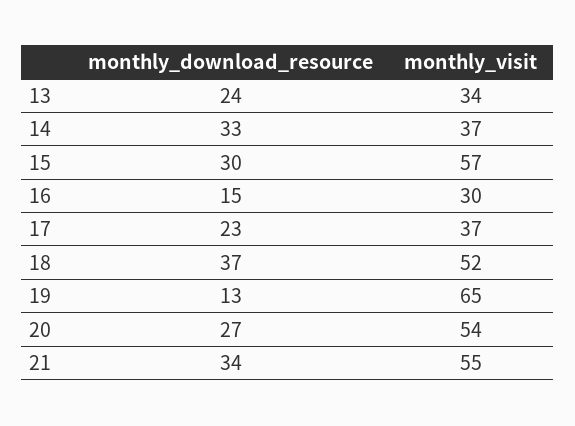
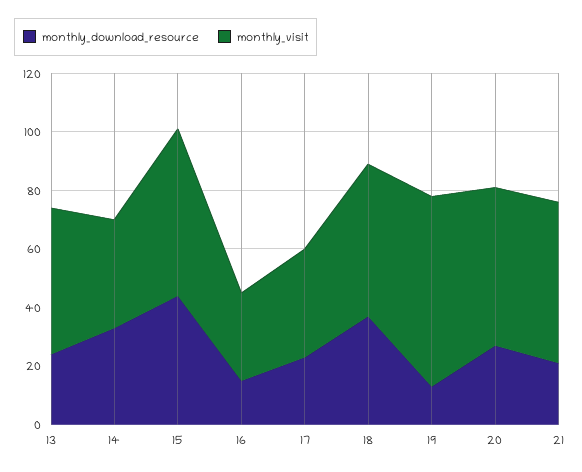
monthly_visit, 13: 34 -> 50
monthly_download_resource, 15: 30 -> 45
monthly_download_resource, 21: 34 -> 20

